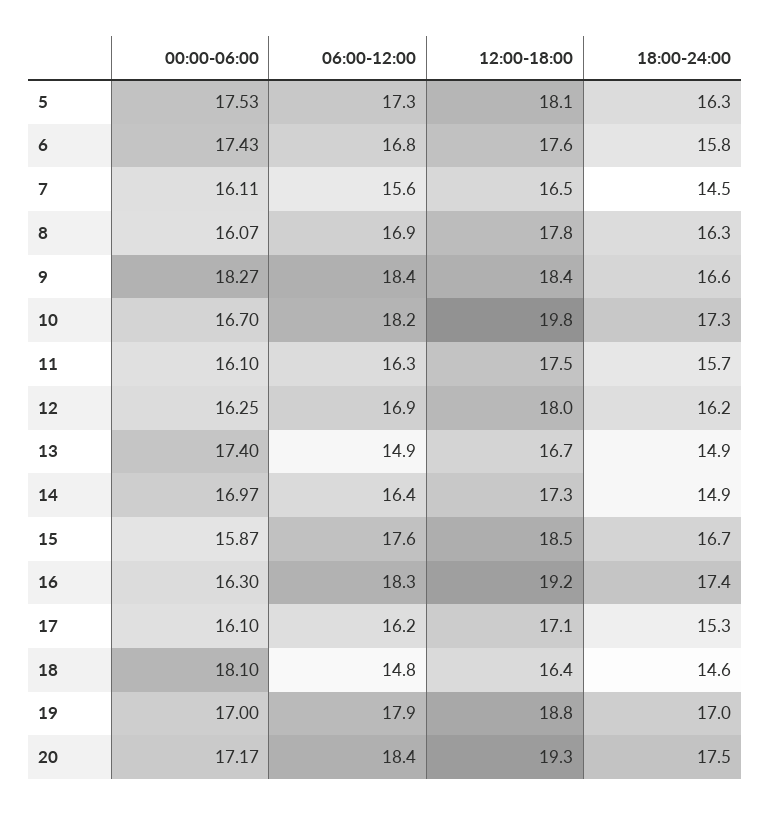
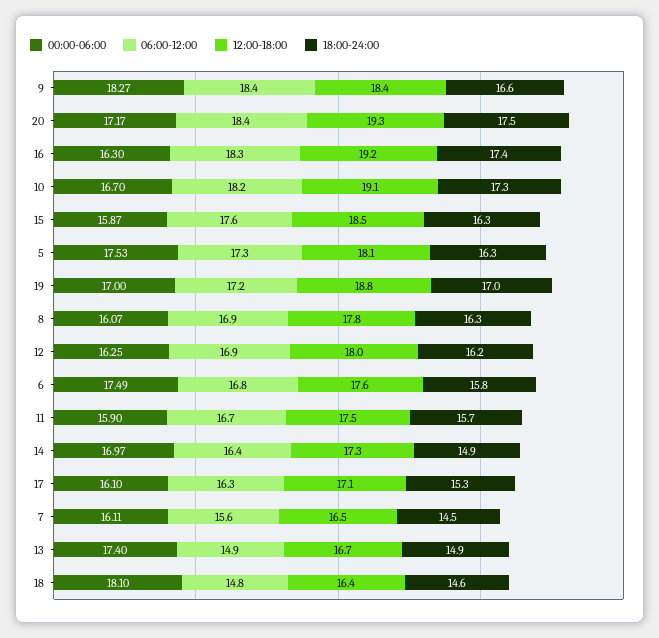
00:00-06:00, 6: 17.43 -> 17.49
12:00-18:00, 10: 19.8 -> 19.1
00:00-06:00, 11: 16.1 -> 15.9
06:00-12:00, 11: 16.3 -> 16.7
18:00-24:00, 15: 16.7 -> 16.3
06:00-12:00, 17: 16.2 -> 16.3
06:00-12:00, 19: 17.9 -> 17.2

